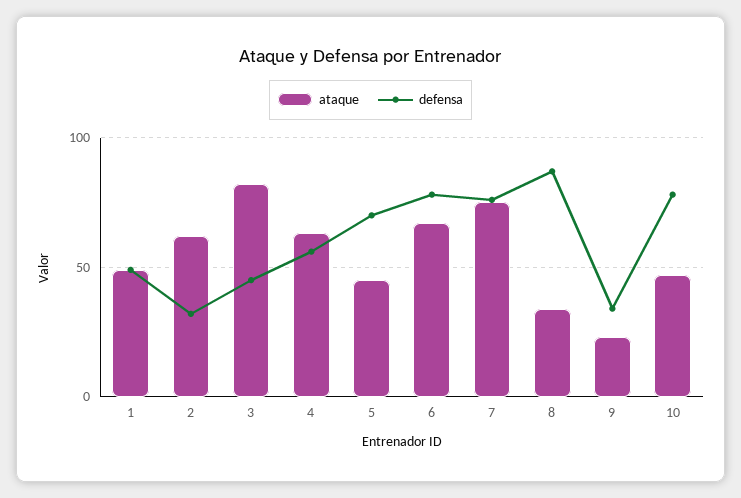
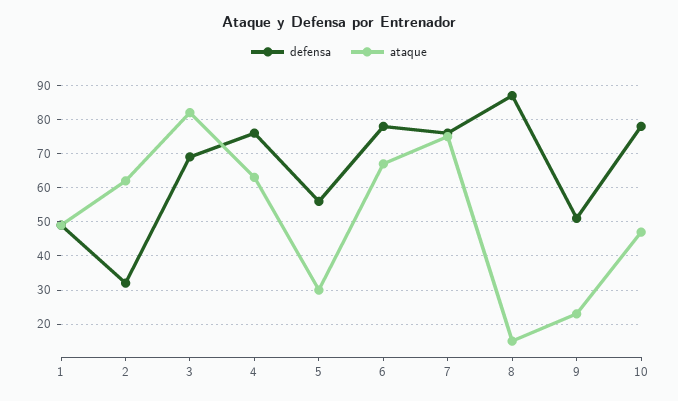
defensa, 3: 45 -> 70
defensa, 4: 55 -> 75
ataque, 5: 45 -> 30
defensa, 5: 70 -> 55
ataque, 8: 35 -> 15
defensa, 9: 35 -> 50

